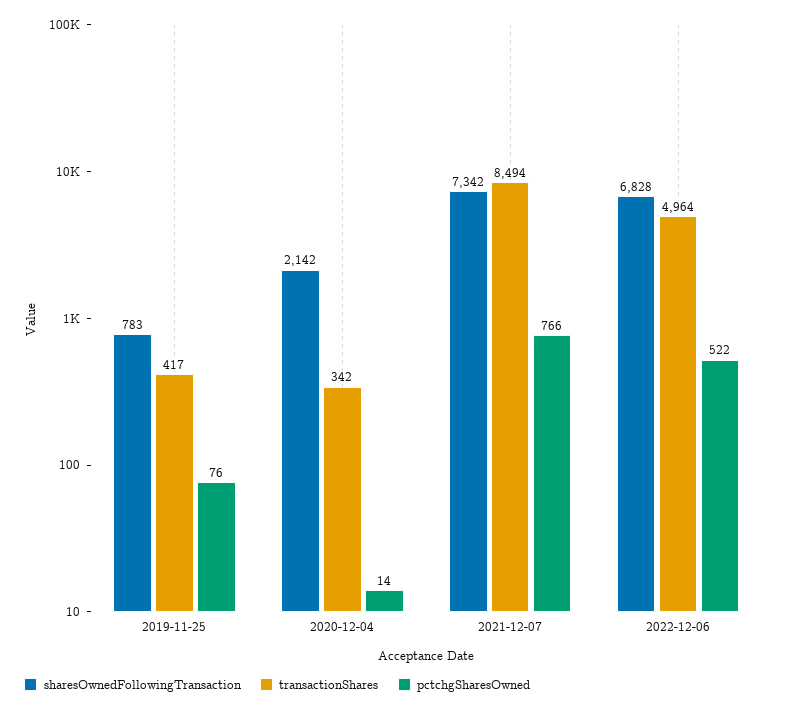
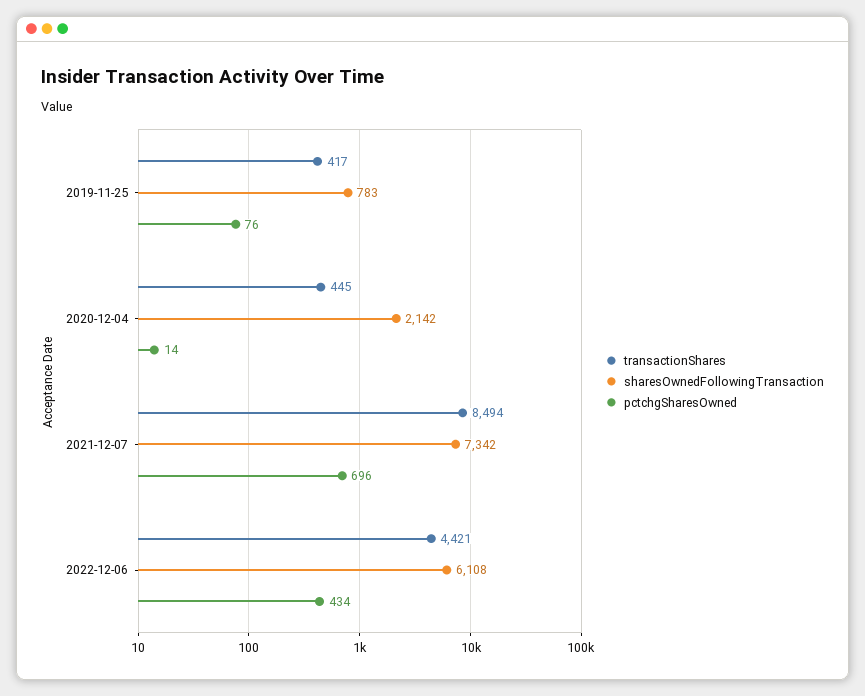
transactionShares, 2020-12-04: 342 -> 445
pctchgSharesOwned, 2021-12-07: 766 -> 696
sharesOwnedFollowingTransaction, 2022-12-06: 6828 -> 6108
transactionShares, 2022-12-06: 4964 -> 4421
pctchgSharesOwned, 2022-12-06: 522 -> 434

